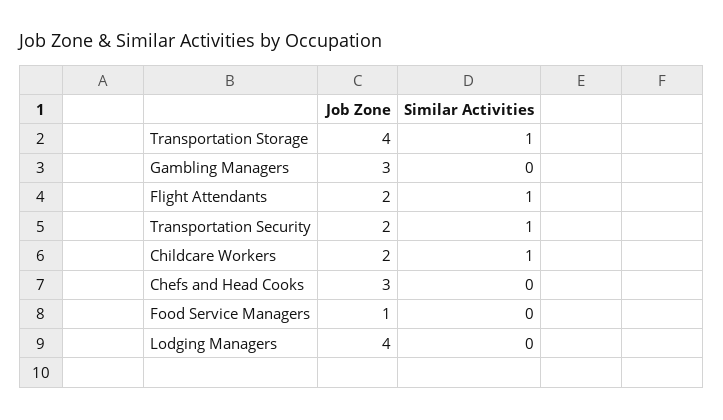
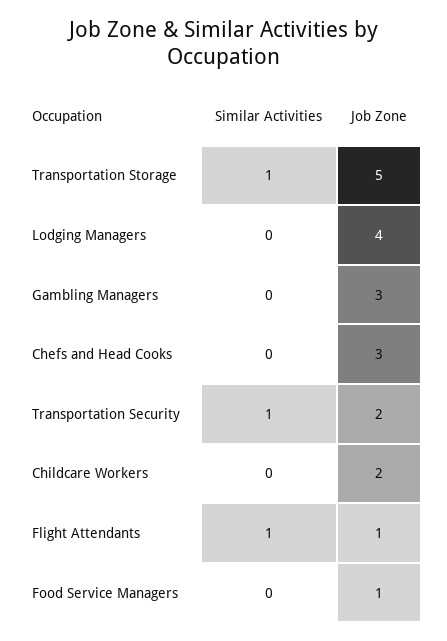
Job Zone, Transportation Storage: 4 -> 5
Job Zone, Flight Attendants: 2 -> 1
Similar Activities, Childcare Workers: 1 -> 0

